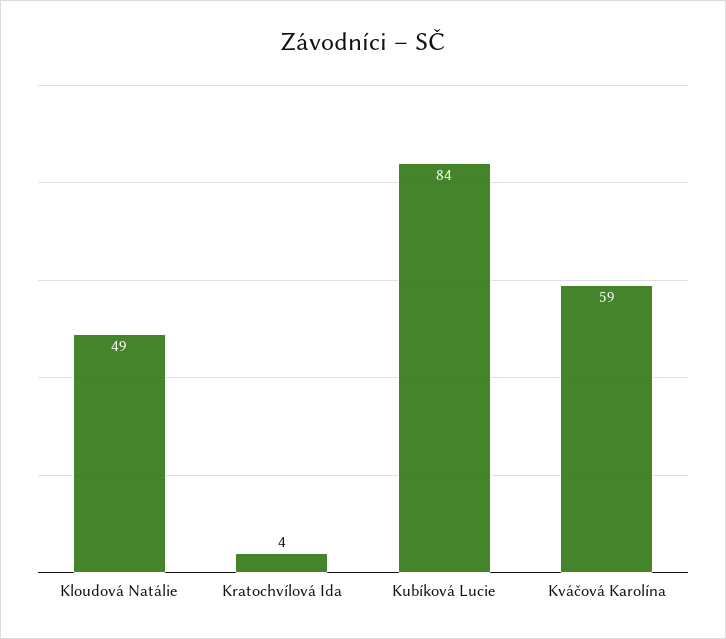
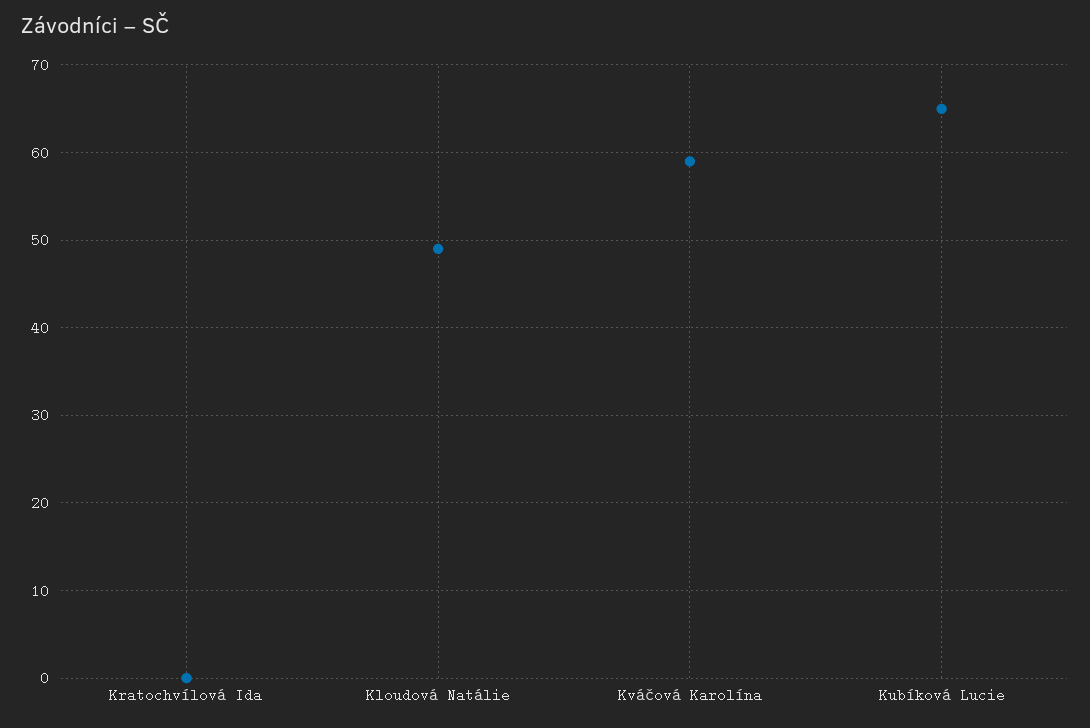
Kratochvílová Ida: 4 -> 0
Kubíková Lucie: 84 -> 65

